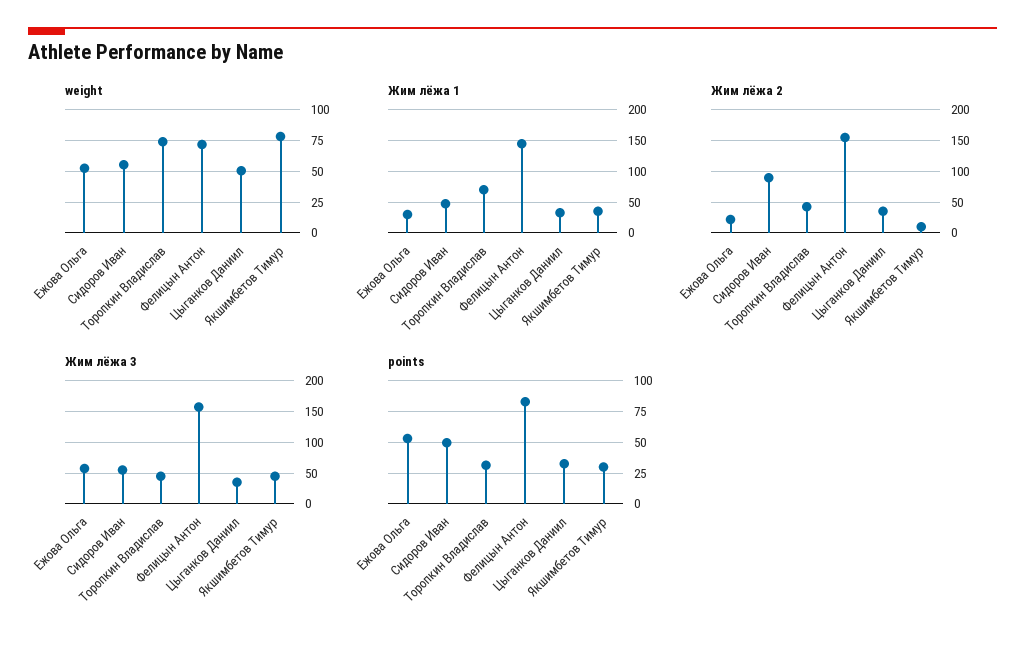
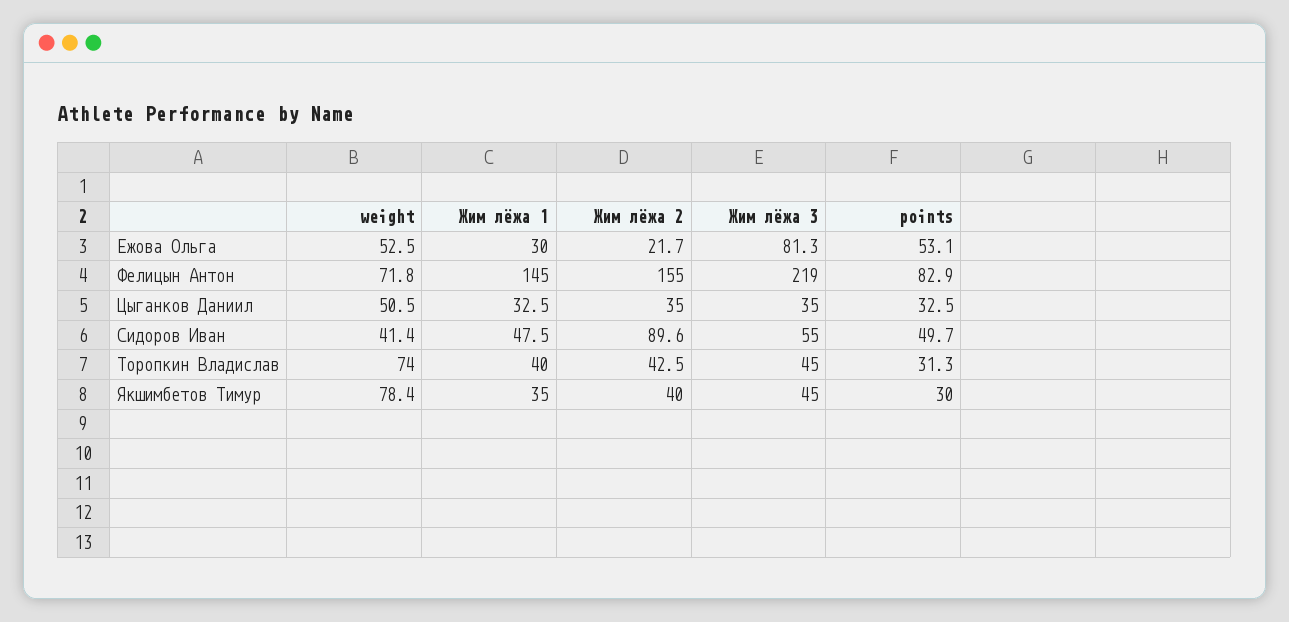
weight, Сидоров Иван: 55 -> 41.4
Жим лёжа 1, Торопкин Владислав: 70 -> 40
Жим лёжа 2, Якшимбетов Тимур: 10 -> 40
Жим лёжа 3, Ежова Ольга: 60 -> 81.3
Жим лёжа 3, Фелицын Антон: 160 -> 219

